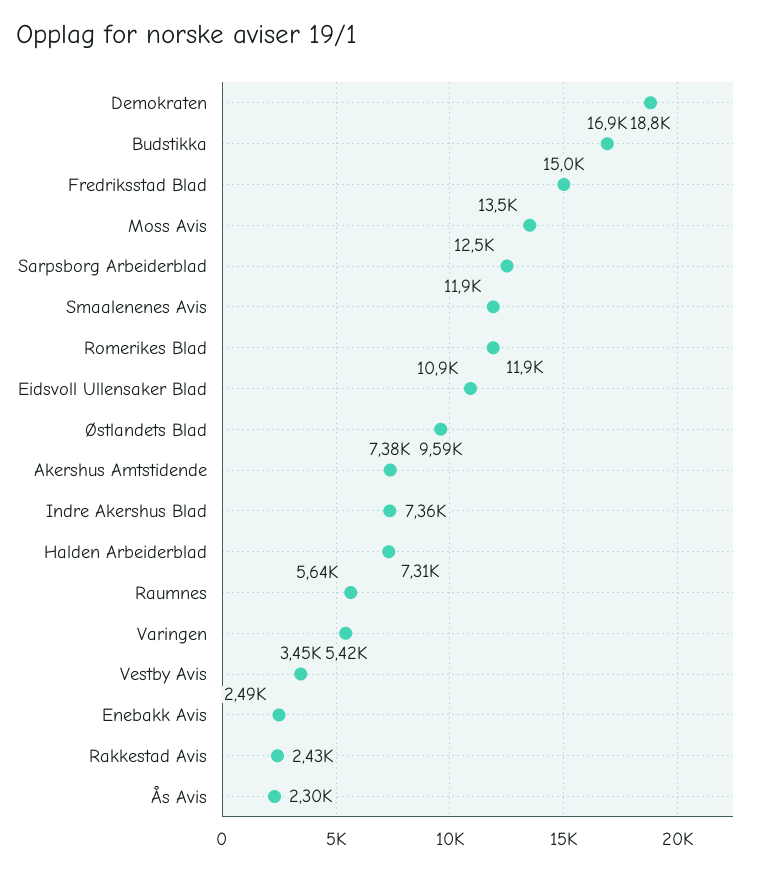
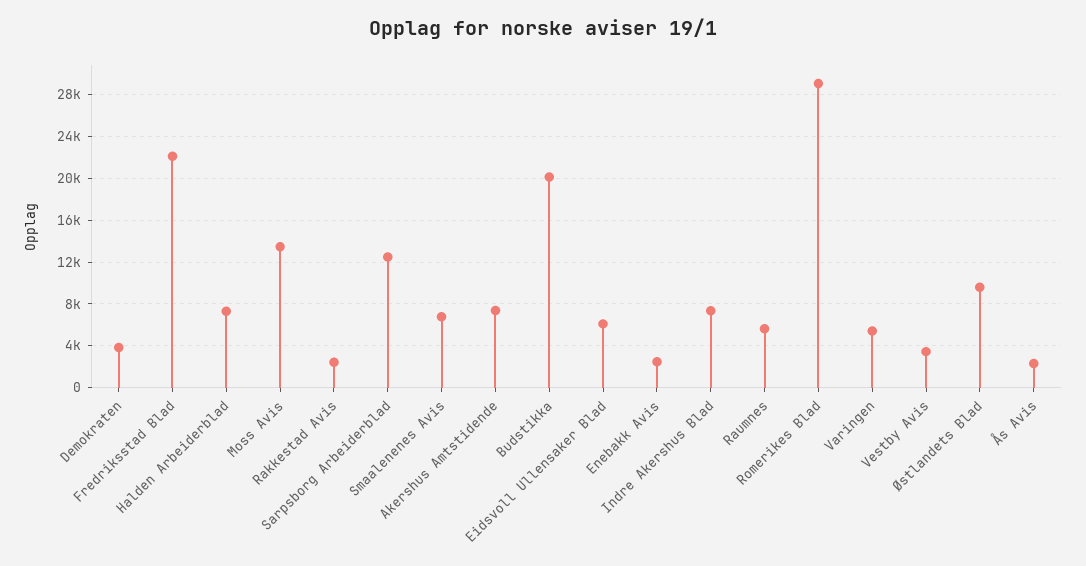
Demokraten: 18800 -> 4000
Budstikka: 16900 -> 20000
Fredriksstad Blad: 15000 -> 22000
Smaalenenes Avis: 11900 -> 7000
Romerikes Blad: 11900 -> 29000
Eidsvoll Ullensaker Blad: 10900 -> 6000

